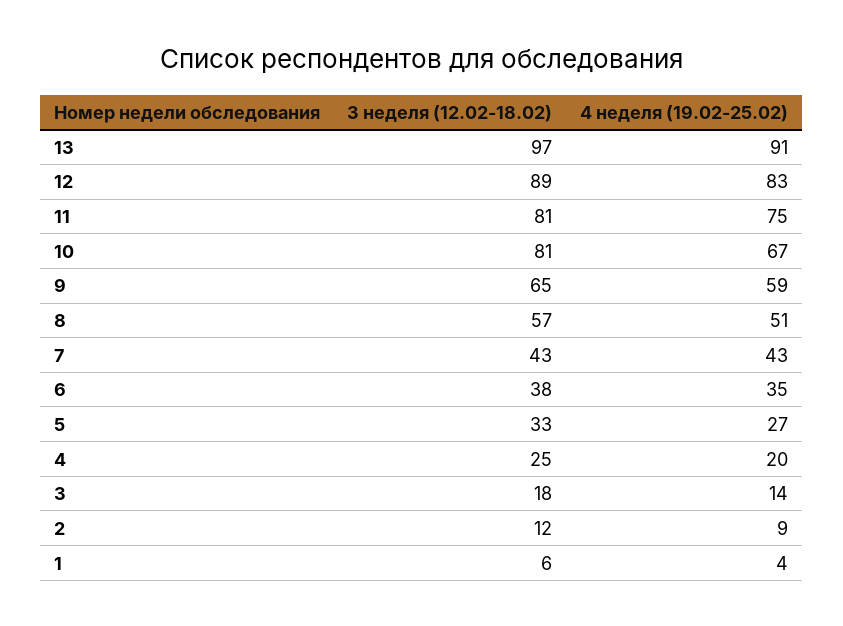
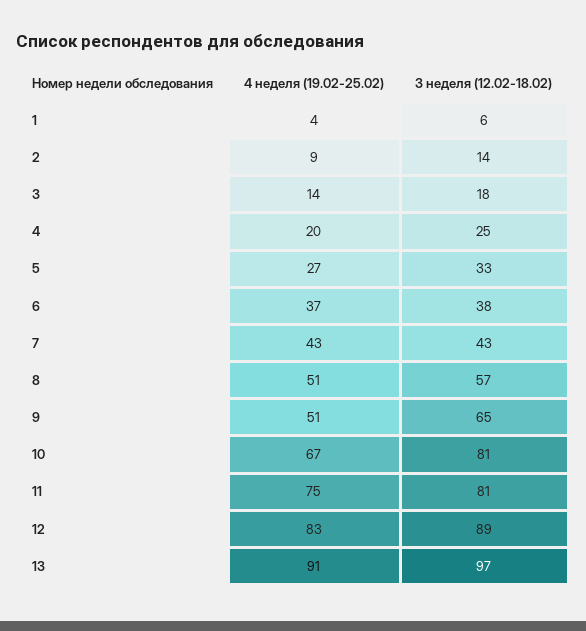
4 неделя (19.02-25.02), 9: 59 -> 51
4 неделя (19.02-25.02), 6: 35 -> 37
3 неделя (12.02-18.02), 2: 12 -> 14

